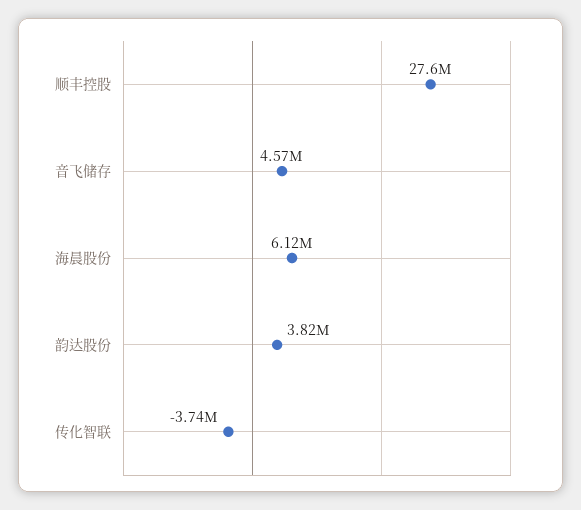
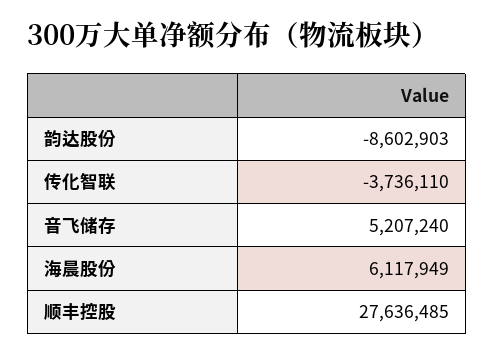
音飞储存: 4570000 -> 5207240
韵达股份: 3820000 -> -8602903

